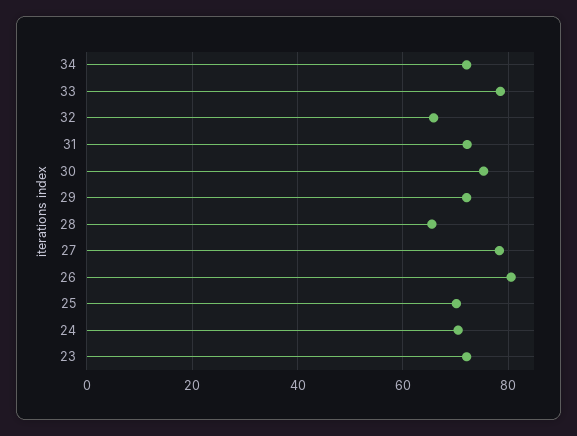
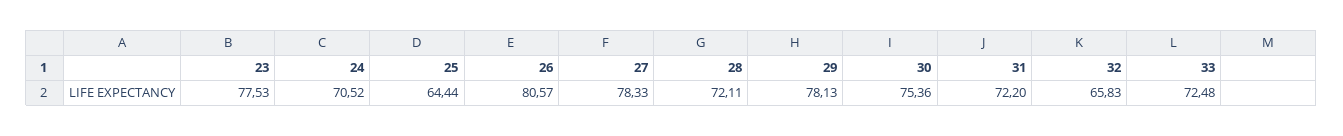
34: 72 -> none
33: 78 -> 72.48
29: 72 -> 78.13
28: 66 -> 72.11
25: 70 -> 64.44
23: 72 -> 77.53

